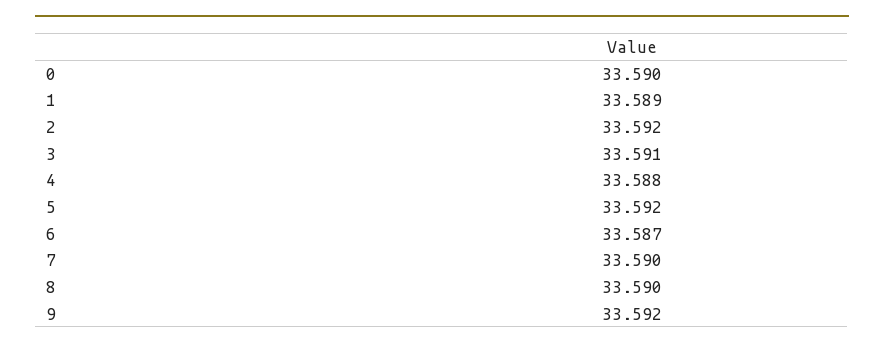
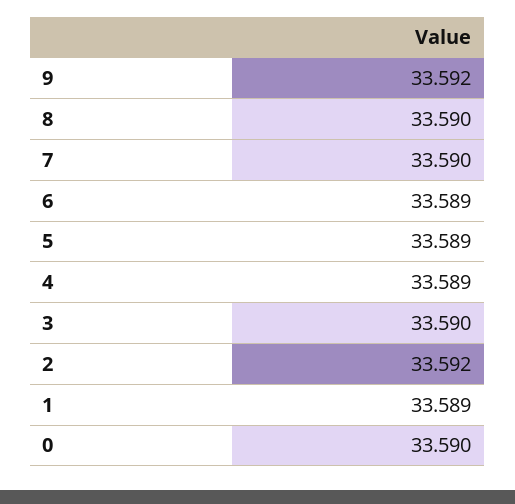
3: 33.591 -> 33.59
4: 33.588 -> 33.589
5: 33.592 -> 33.589
6: 33.587 -> 33.589

